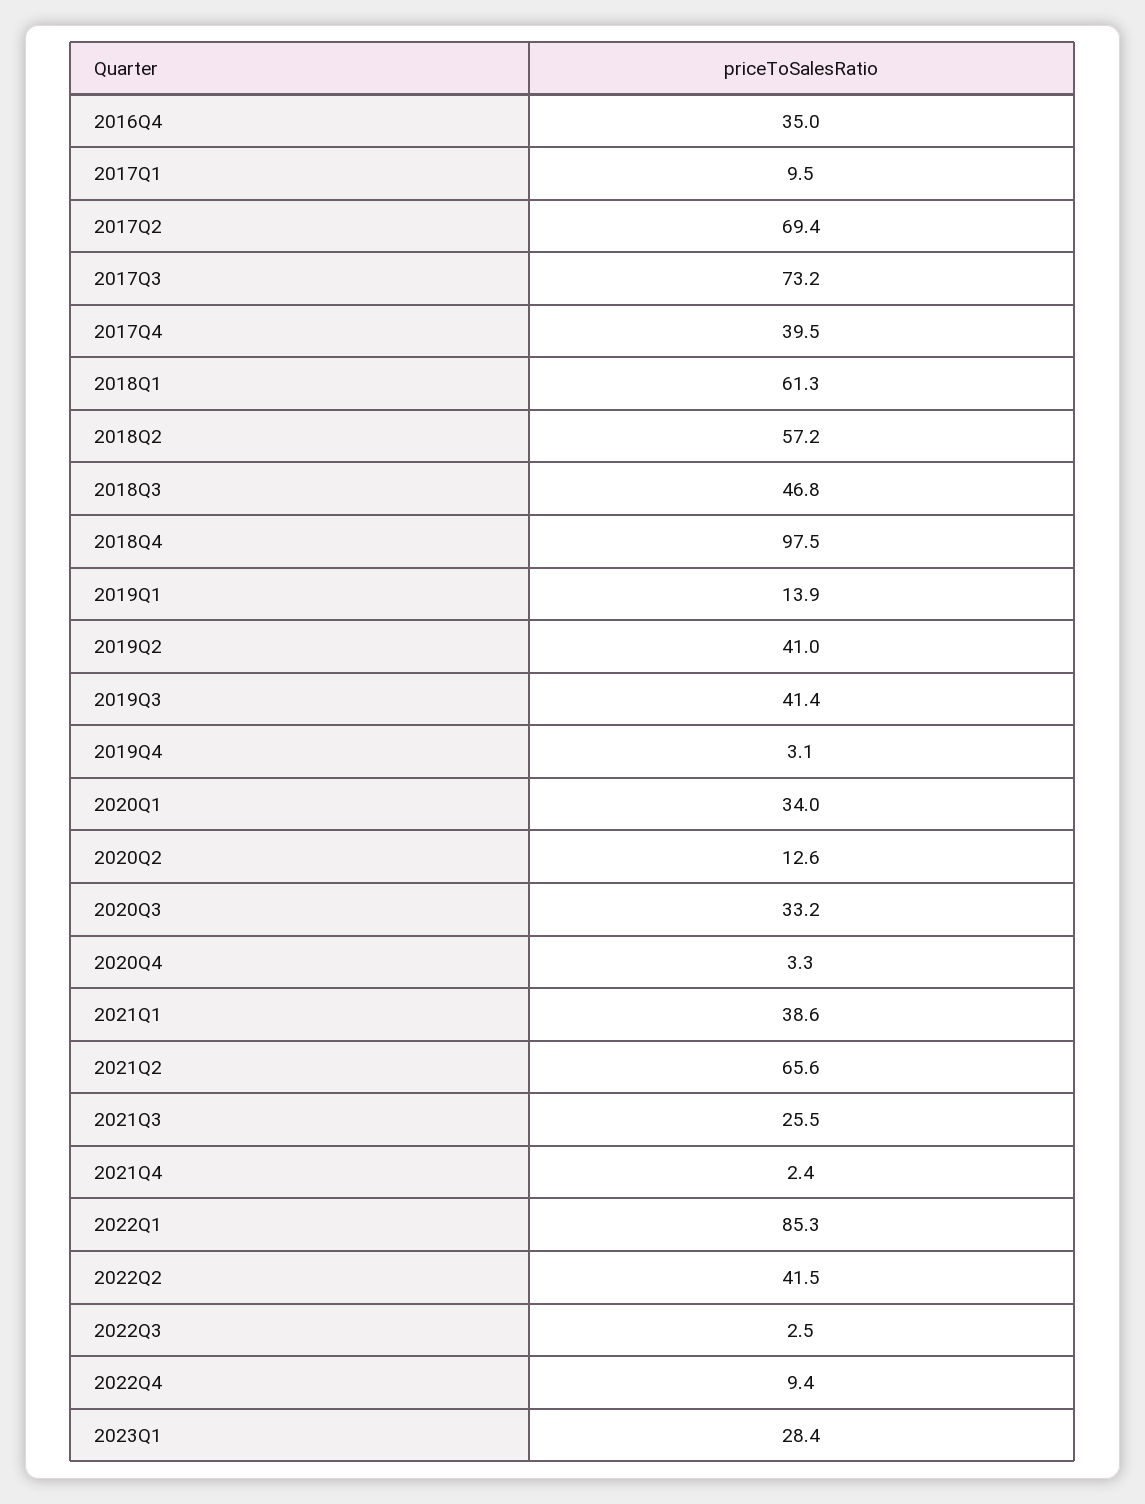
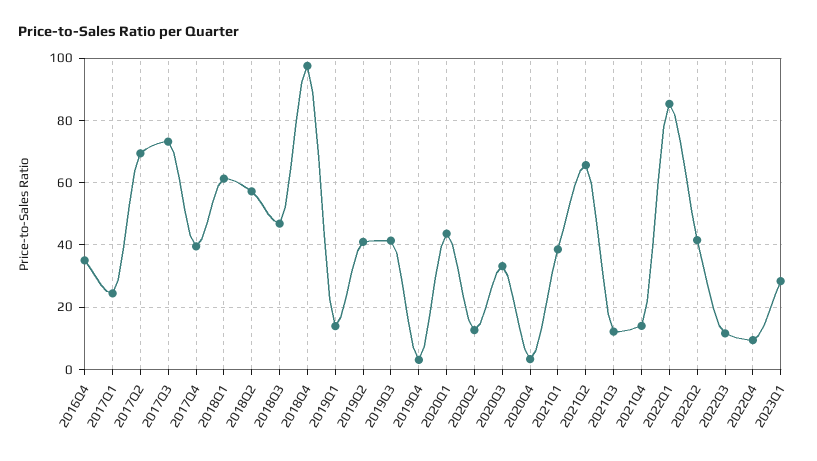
2017Q1: 9.5 -> 24
2020Q1: 34 -> 44
2021Q3: 25.5 -> 12
2021Q4: 2.4 -> 14
2022Q3: 2.5 -> 12

